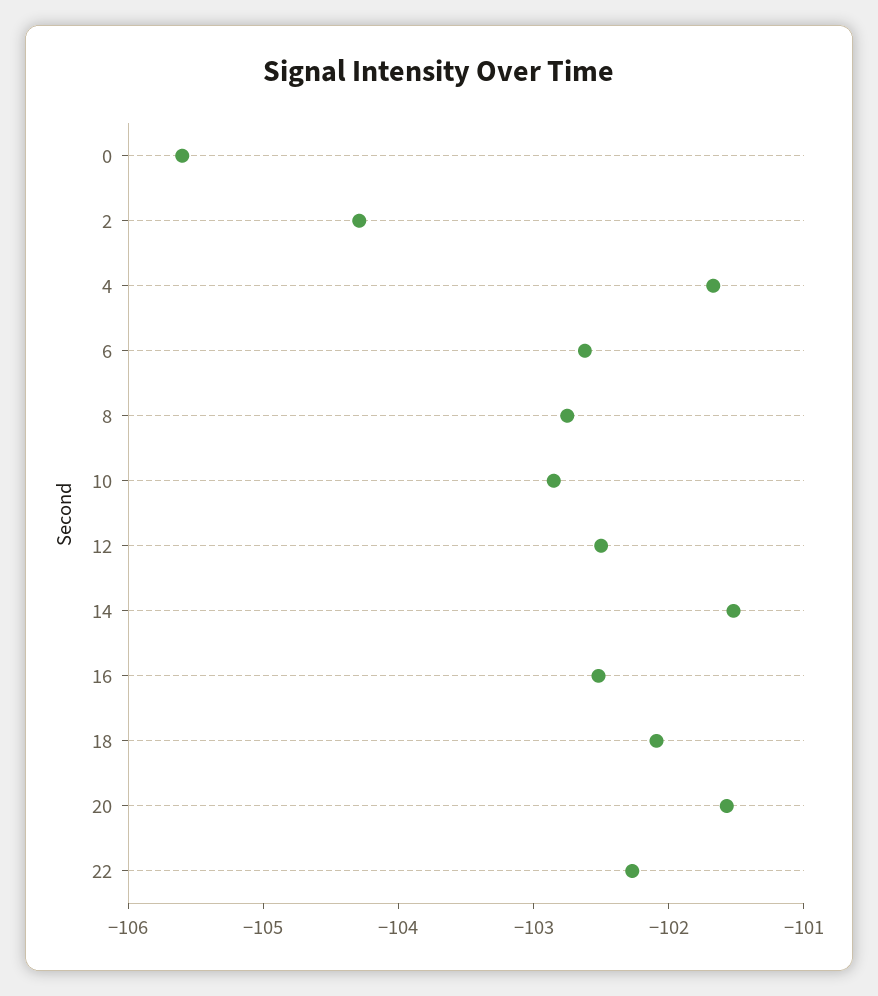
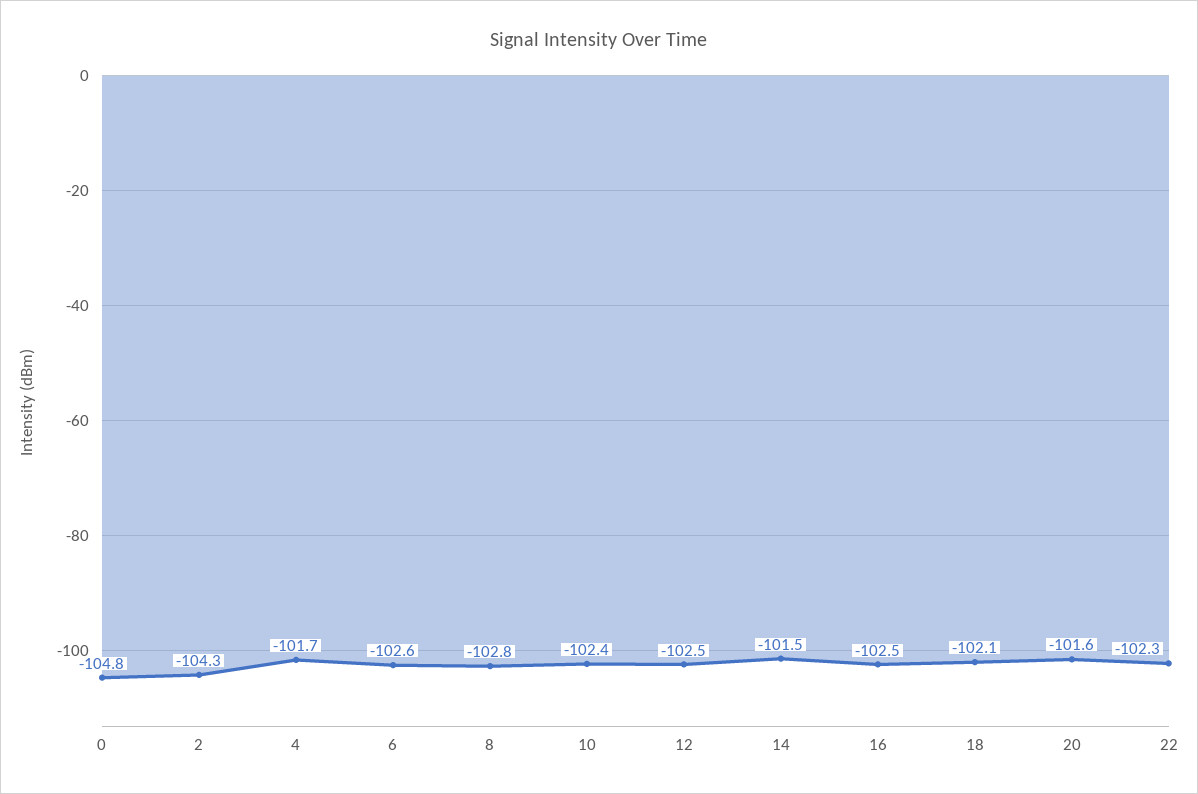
0: -105.6 -> -104.8
10: -102.8 -> -102.4

